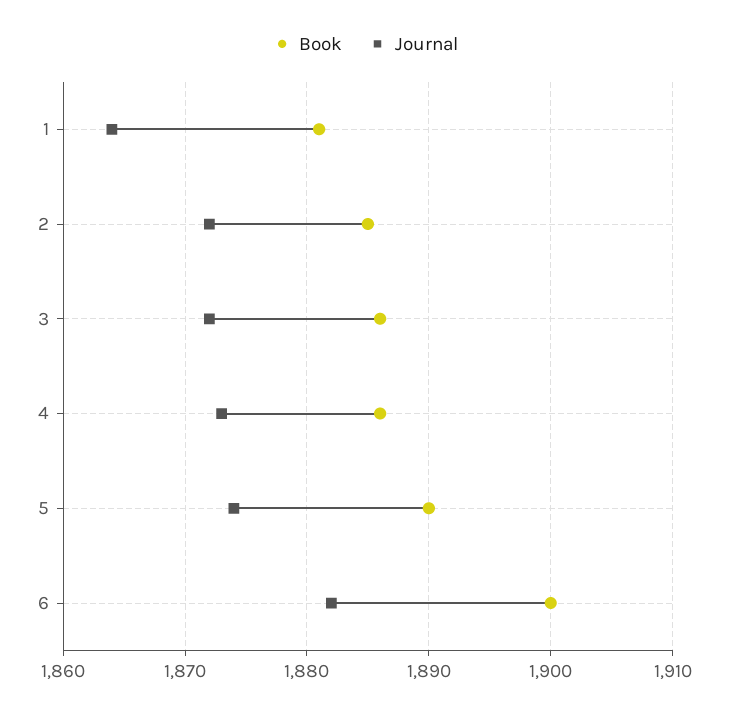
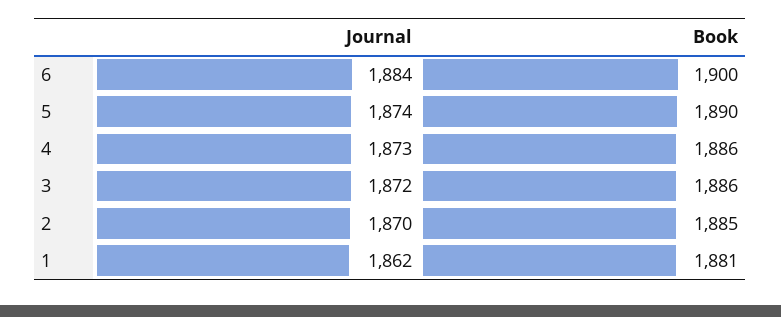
Journal, 1: 1864 -> 1862
Journal, 2: 1872 -> 1870
Journal, 6: 1882 -> 1884

